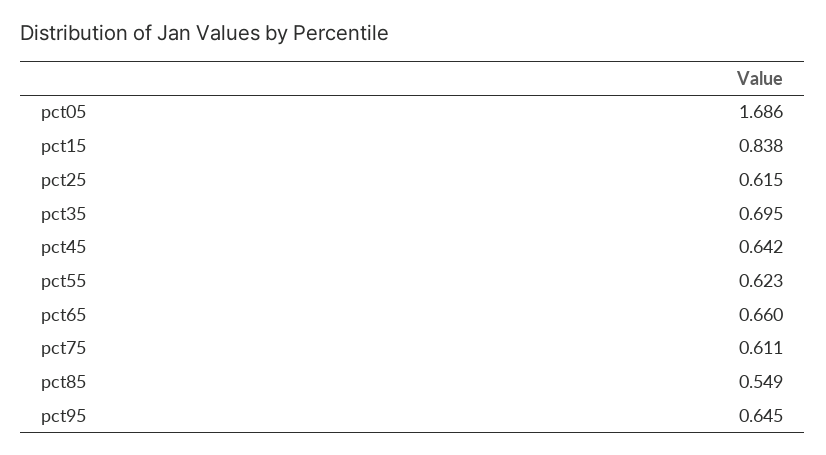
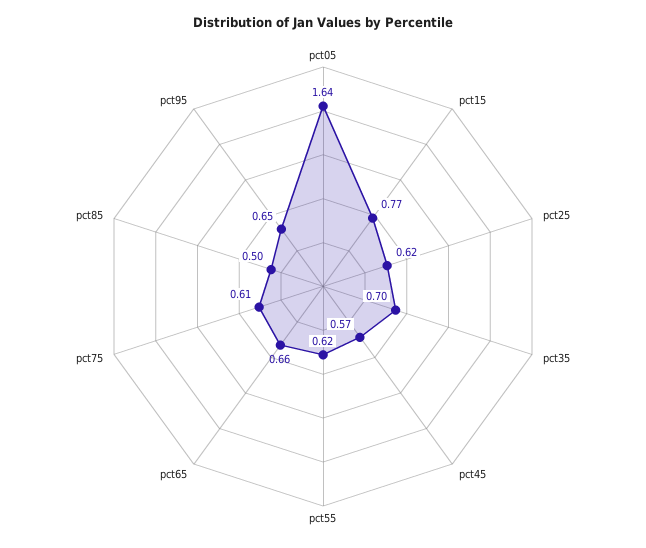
pct05: 1.686 -> 1.64
pct15: 0.838 -> 0.77
pct45: 0.642 -> 0.57
pct85: 0.549 -> 0.5

